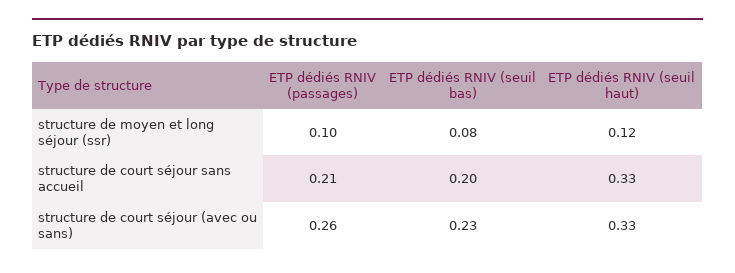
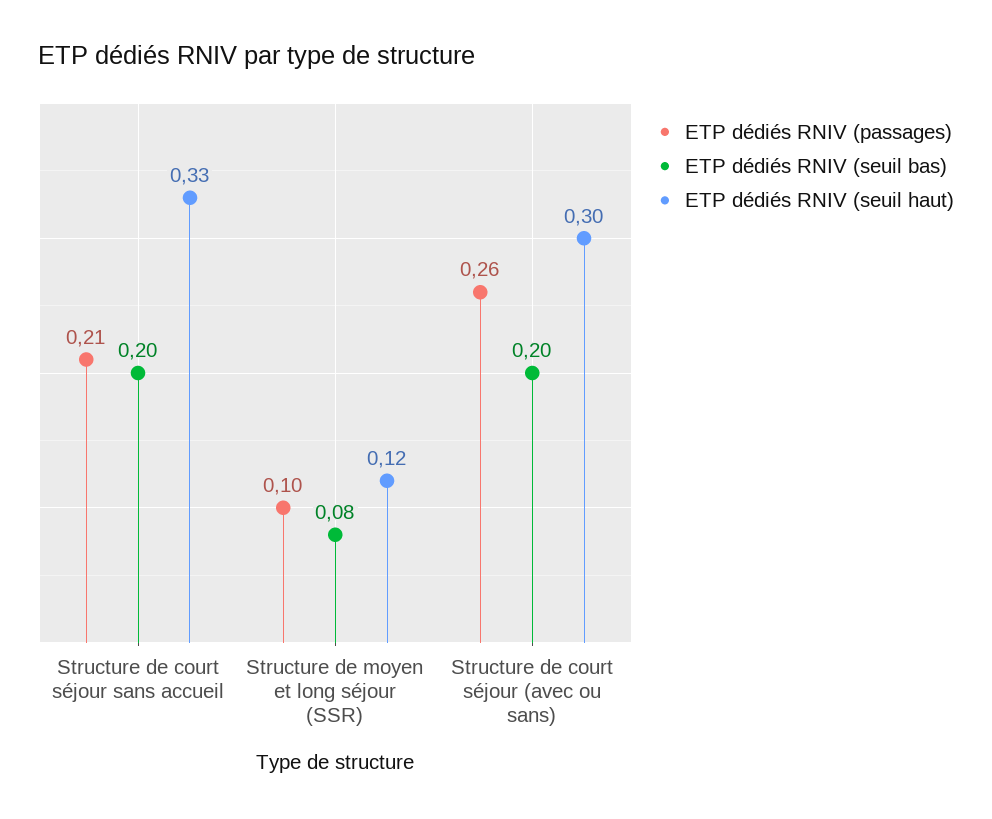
ETP dédiés RNIV (seuil bas), structure de court séjour (avec ou sans): 0.23 -> 0.2
ETP dédiés RNIV (seuil haut), structure de court séjour (avec ou sans): 0.33 -> 0.3

